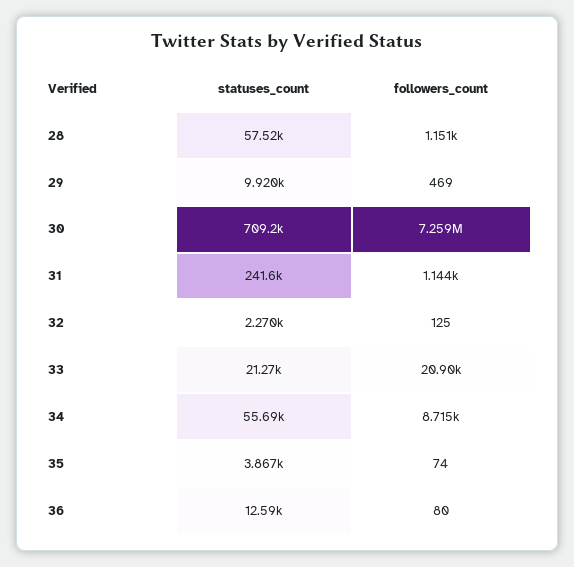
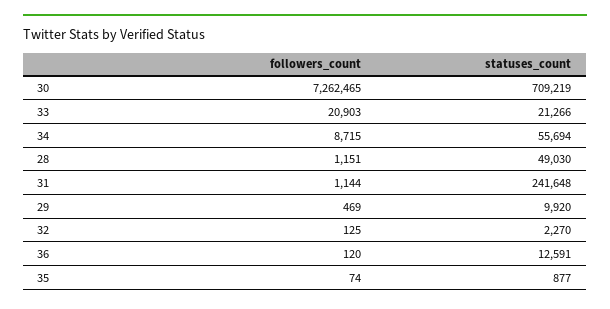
statuses_count, 28: 57520 -> 49030
followers_count, 30: 7259000 -> 7262465
statuses_count, 35: 3867 -> 877
followers_count, 36: 80 -> 120

